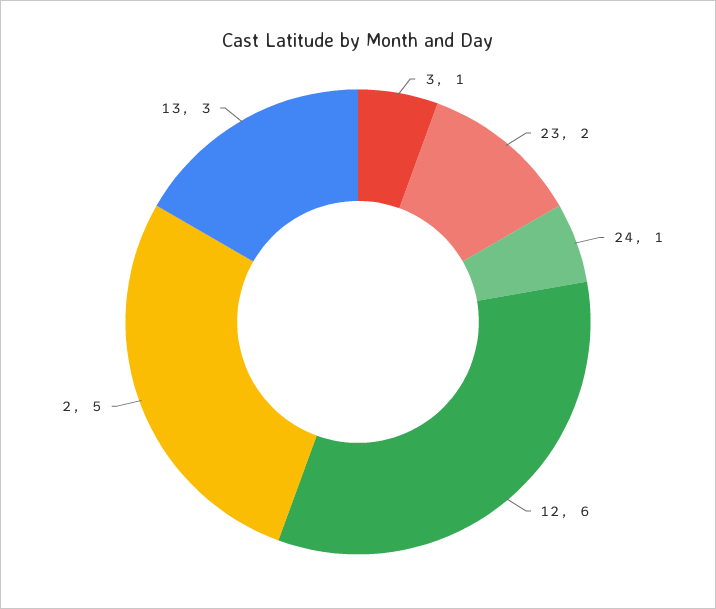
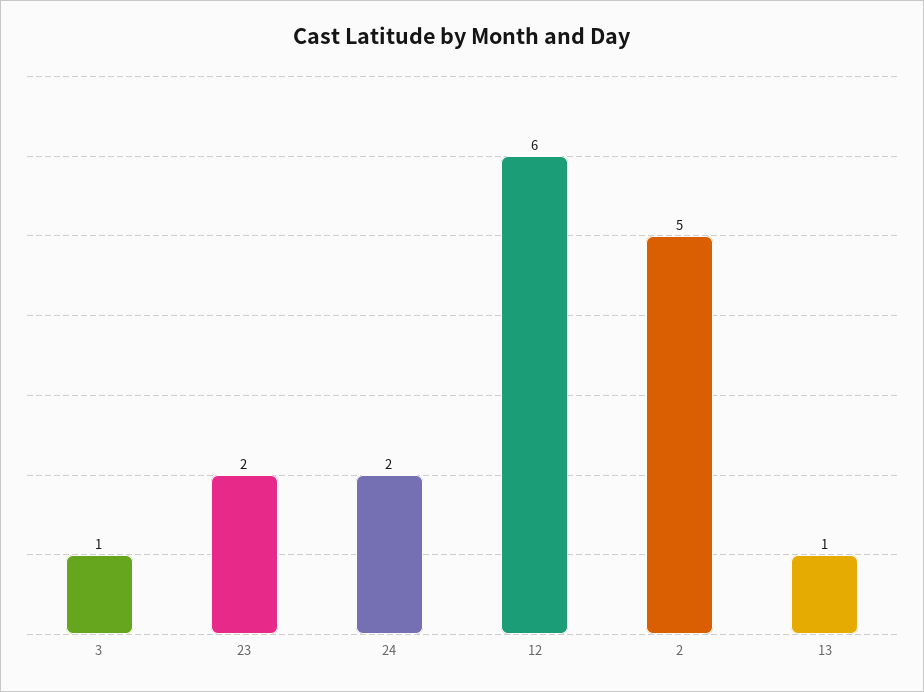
24: 1 -> 2
13: 3 -> 1

